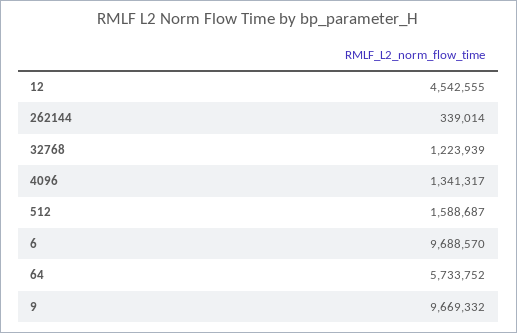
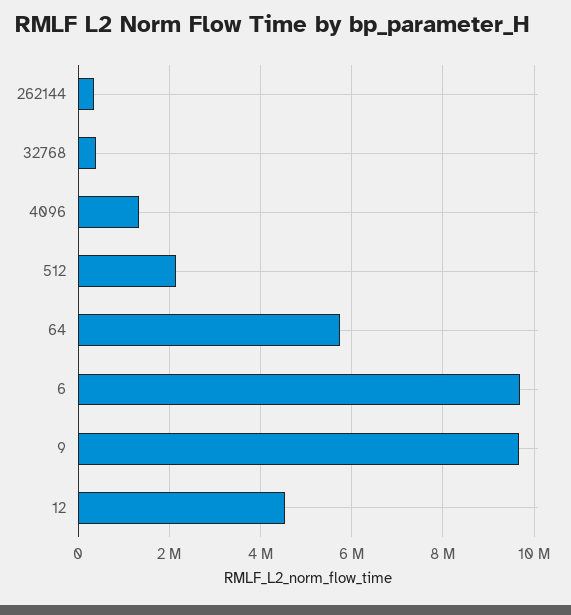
32768: 1223939 -> 400000
512: 1588687 -> 2200000

